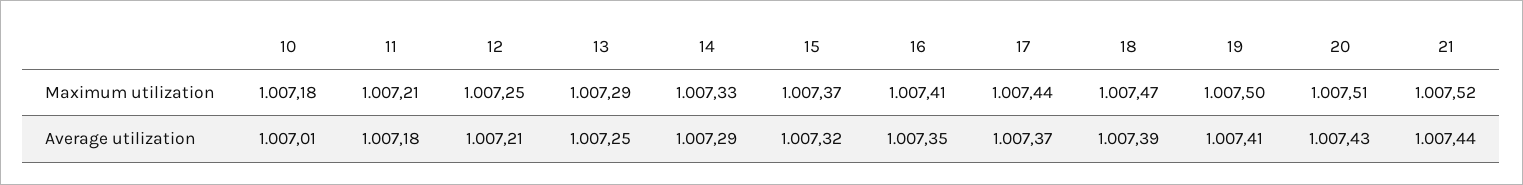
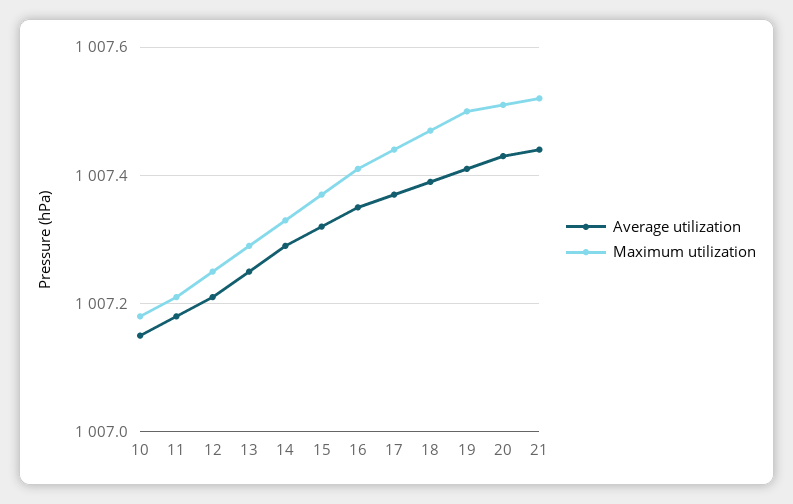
Average utilization, 10: 1007.01 -> 1007.15

